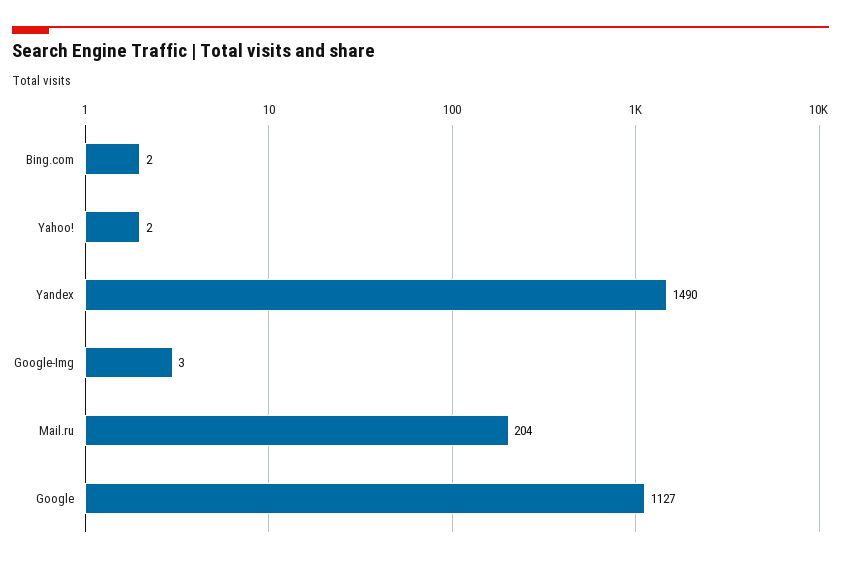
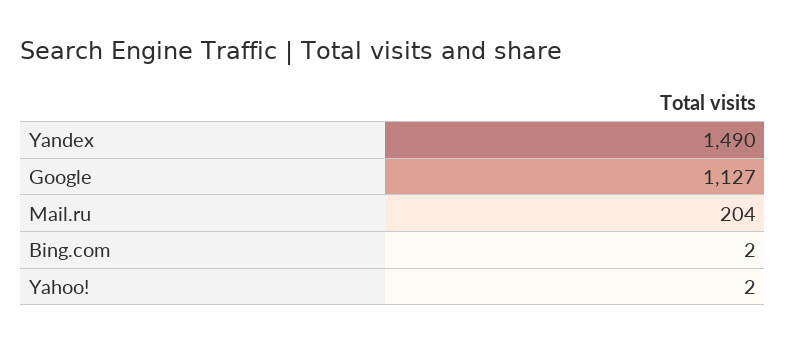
Google-Img: 3 -> none

